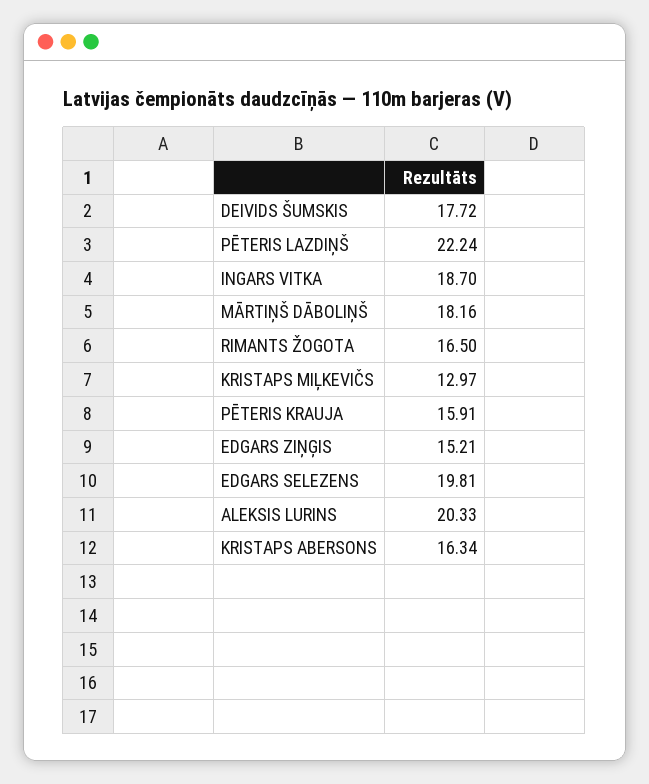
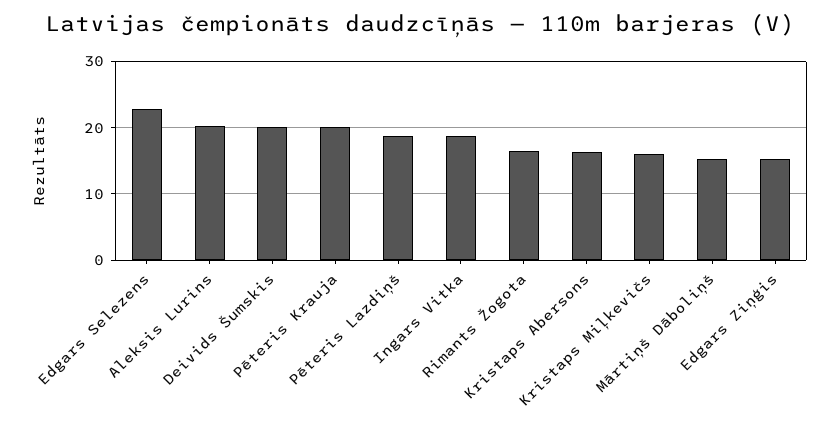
DEIVIDS ŠUMSKIS: 17.72 -> 20
PĒTERIS LAZDIŅŠ: 22.24 -> 19
MĀRTIŅŠ DĀBOLIŅŠ: 18.16 -> 15
KRISTAPS MIĻKEVIČS: 12.97 -> 16
PĒTERIS KRAUJA: 15.91 -> 20
EDGARS SELEZENS: 19.81 -> 23

